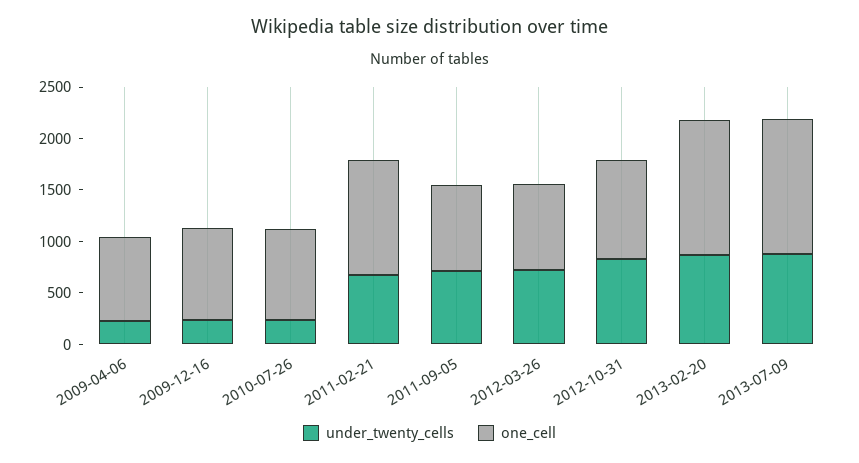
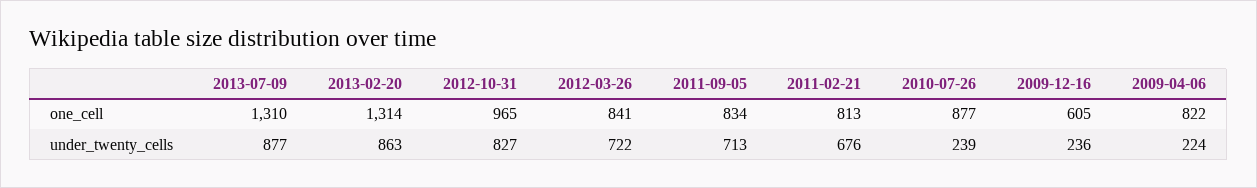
one_cell, 2009-12-16: 900 -> 605
one_cell, 2011-02-21: 1100 -> 813

